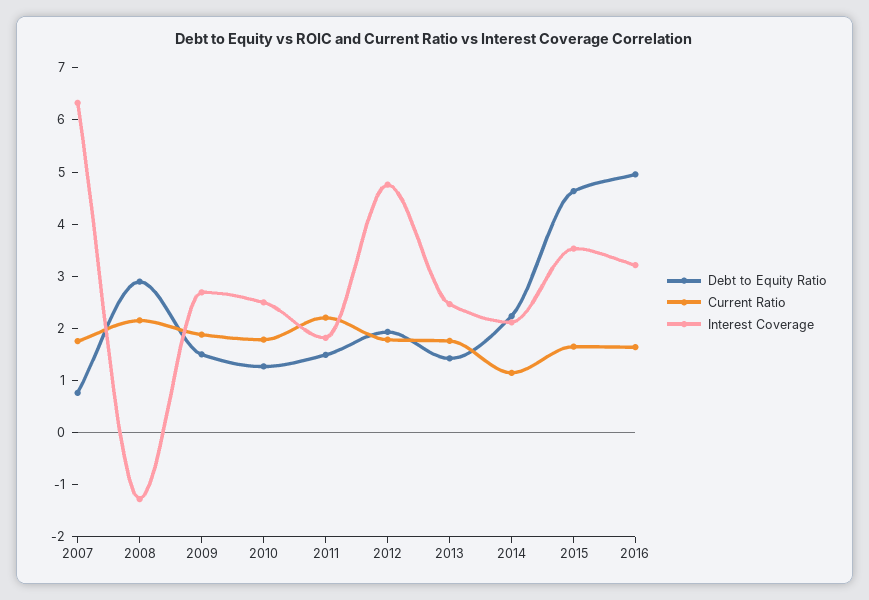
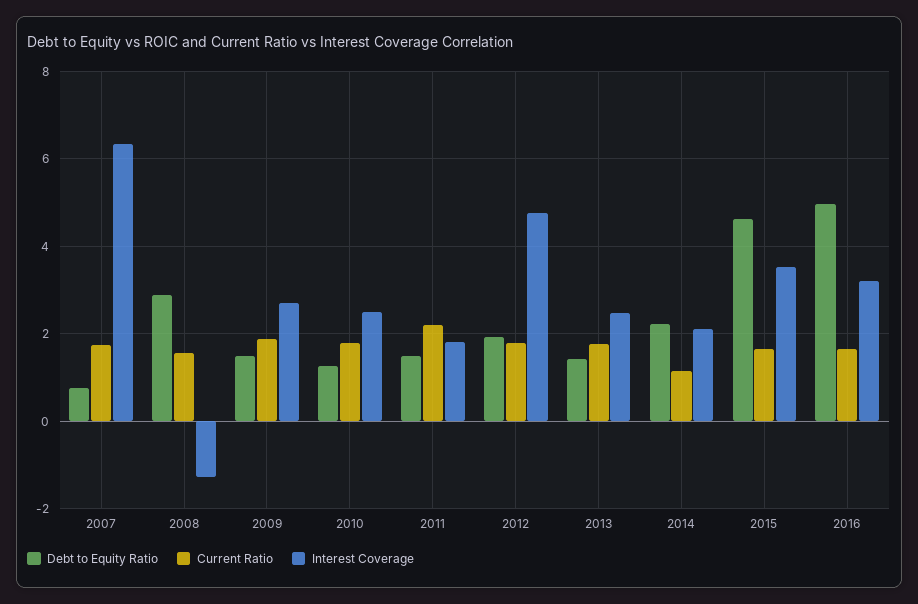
Current Ratio, 2008: 2.2 -> 1.6

